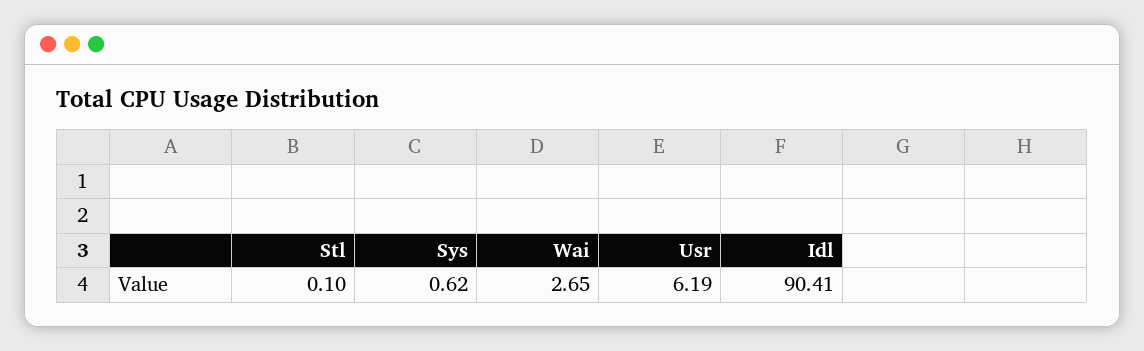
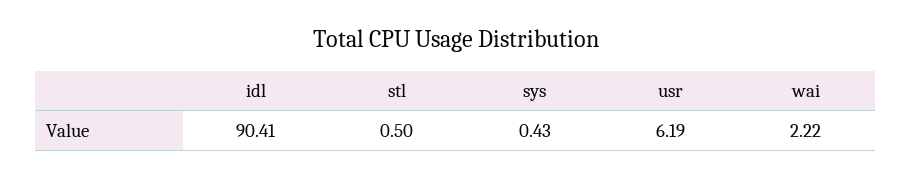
Stl: 0.1 -> 0.5
Sys: 0.62 -> 0.43
Wai: 2.65 -> 2.22

